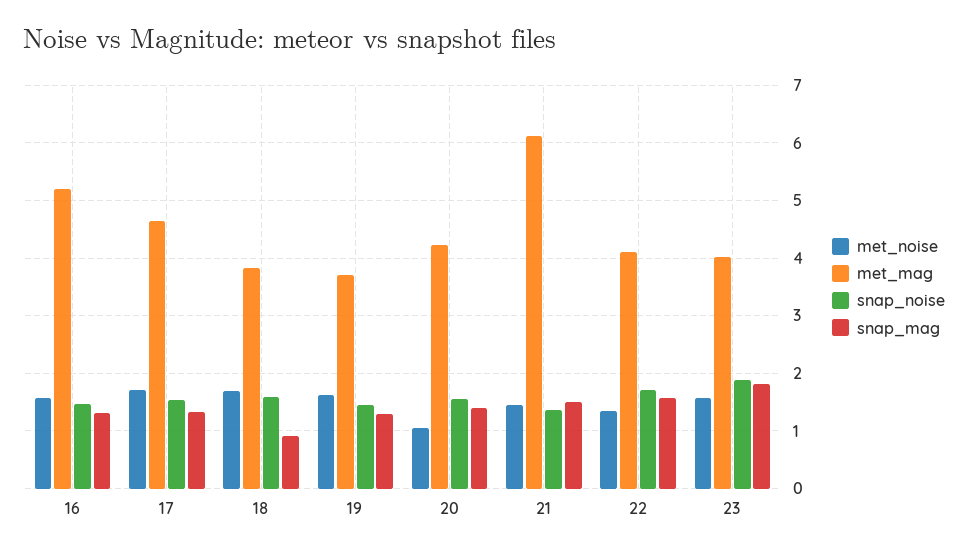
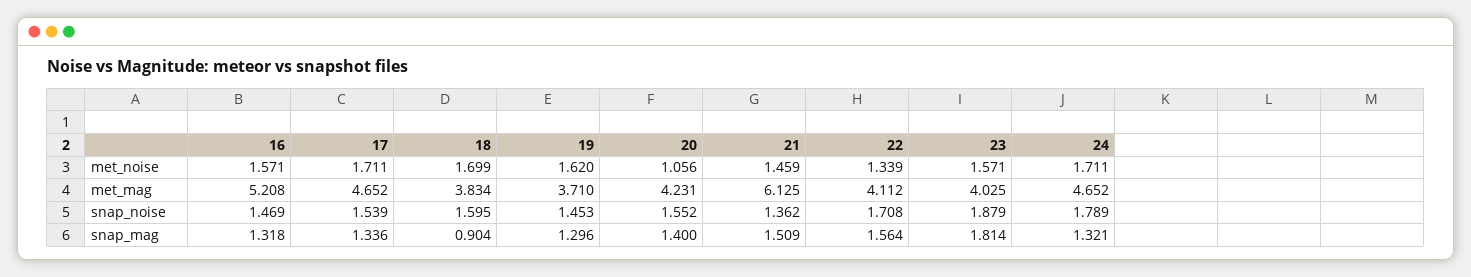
met_noise, 24: none -> 1.711
met_mag, 24: none -> 4.652
snap_noise, 24: none -> 1.789
snap_mag, 24: none -> 1.321

